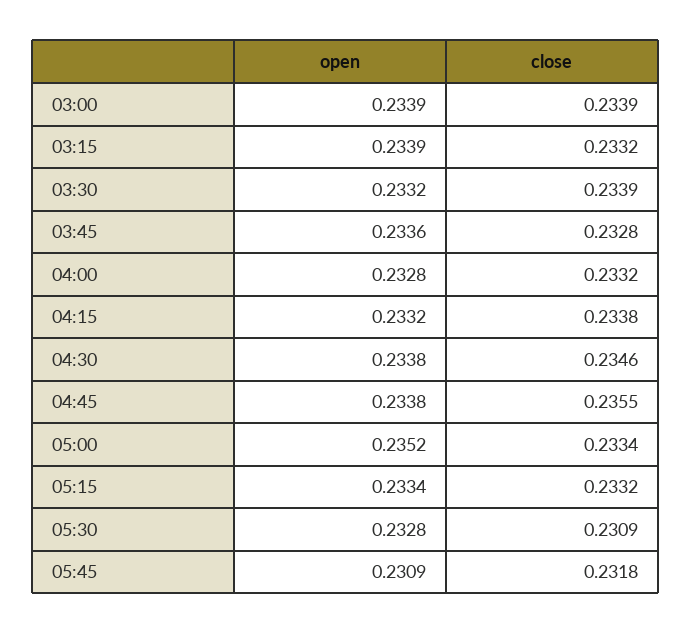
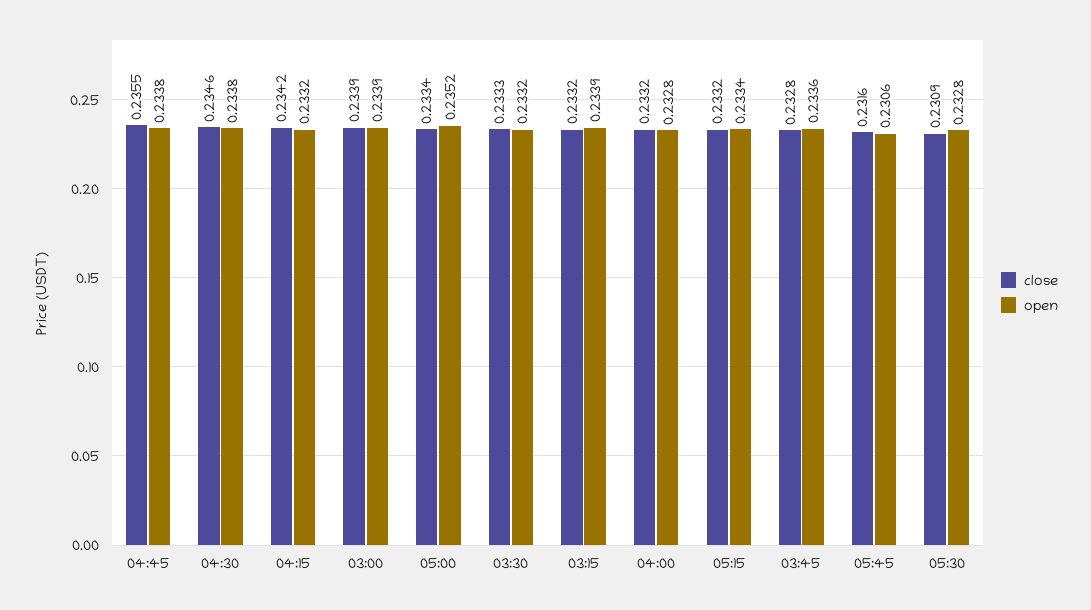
close, 03:30: 0.2339 -> 0.2333
close, 04:15: 0.2338 -> 0.2342
open, 05:45: 0.2309 -> 0.2306
close, 05:45: 0.2318 -> 0.2316

